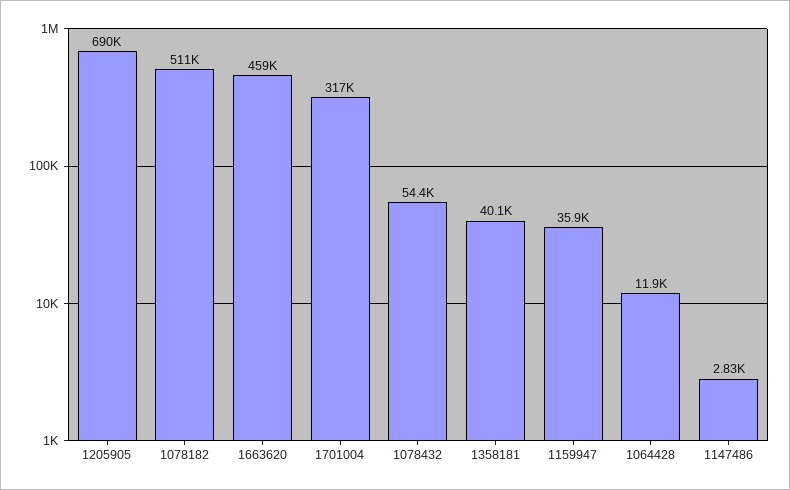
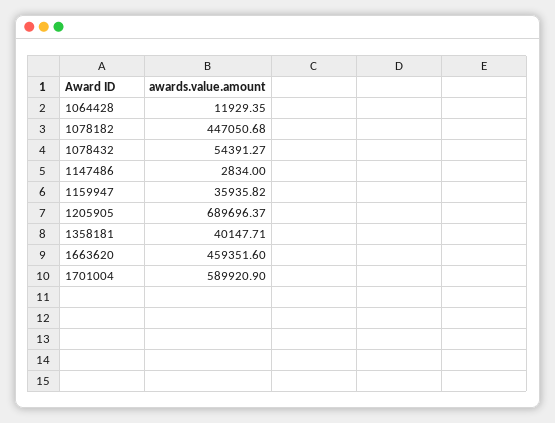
1078182: 511000 -> 447050.68
1701004: 317000 -> 589920.9

